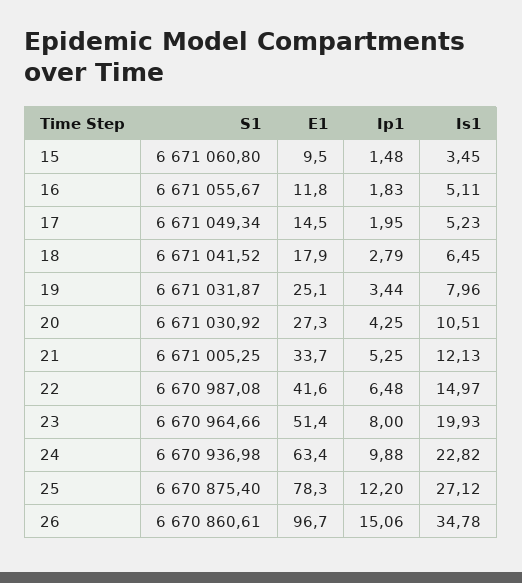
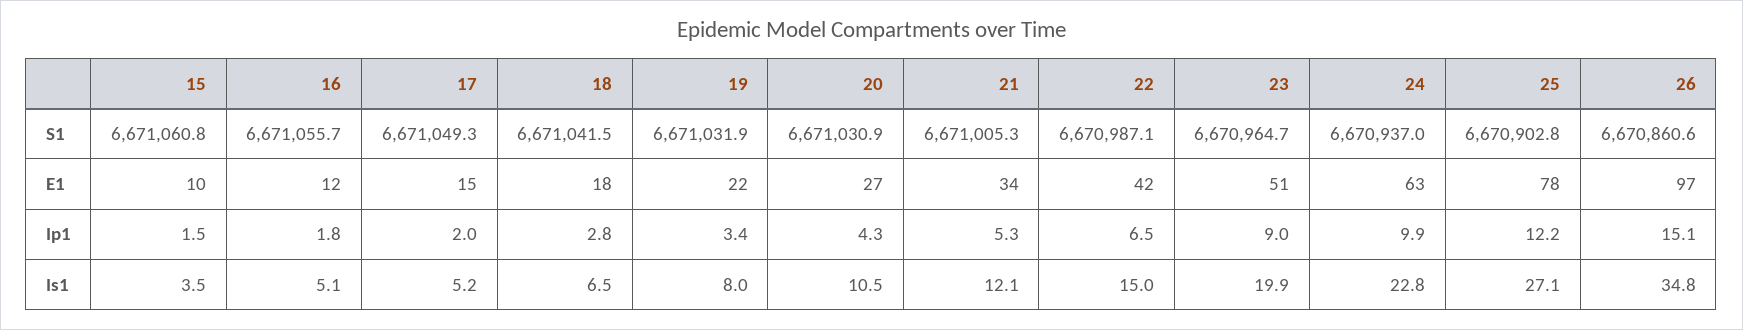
E1, 19: 25.1 -> 22
Ip1, 23: 8 -> 9
S1, 25: 6670875.4 -> 6670902.8

